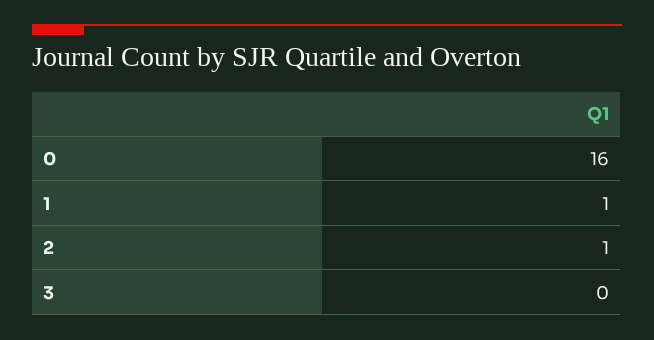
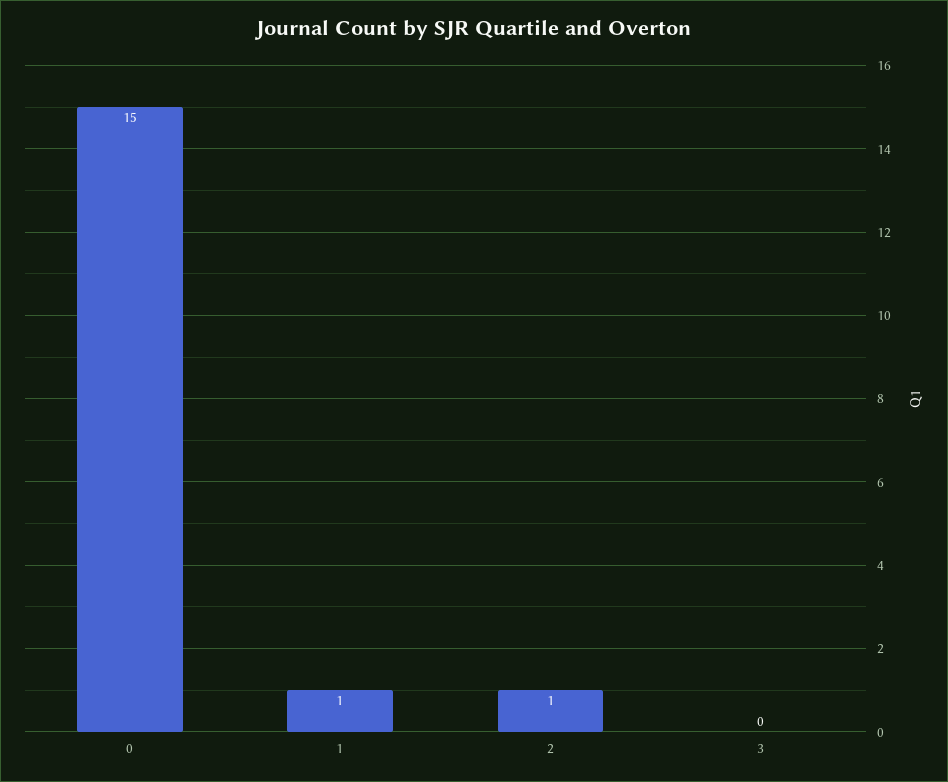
0: 16 -> 15

